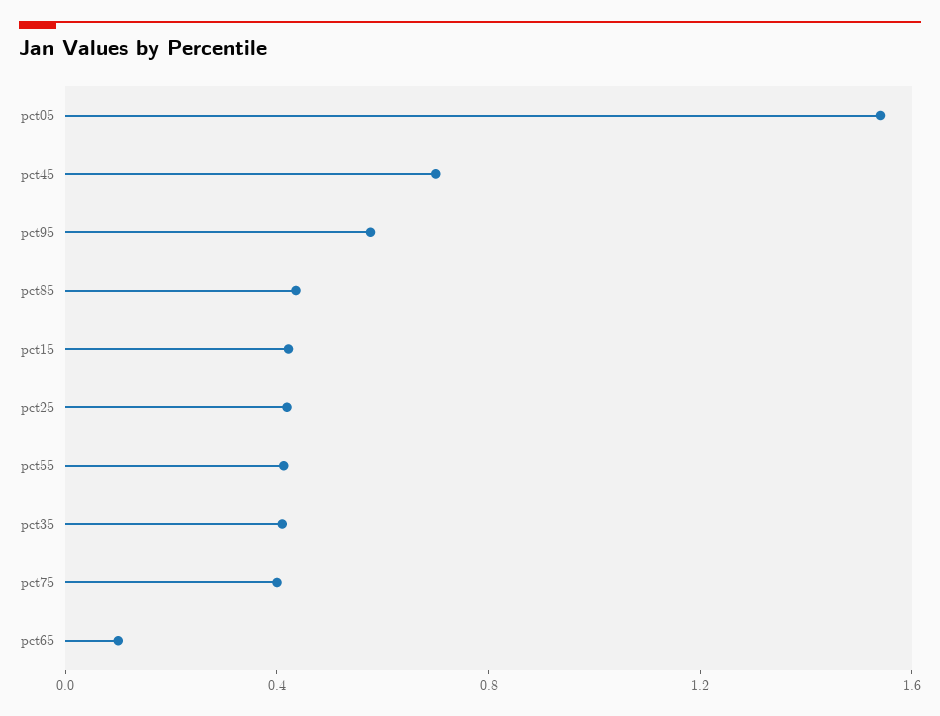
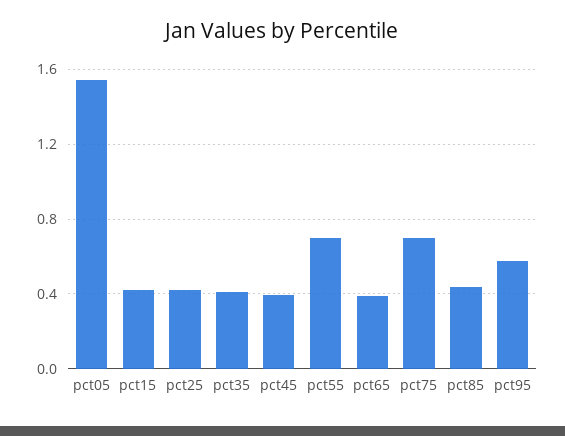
pct45: 0.7 -> 0.4
pct55: 0.4 -> 0.7
pct75: 0.4 -> 0.7
pct65: 0.1 -> 0.4

